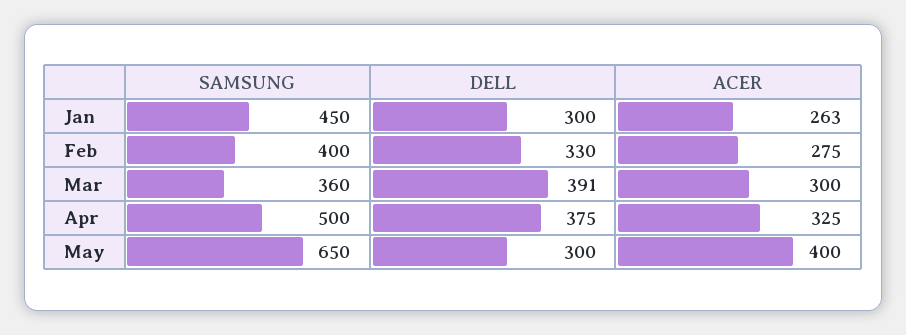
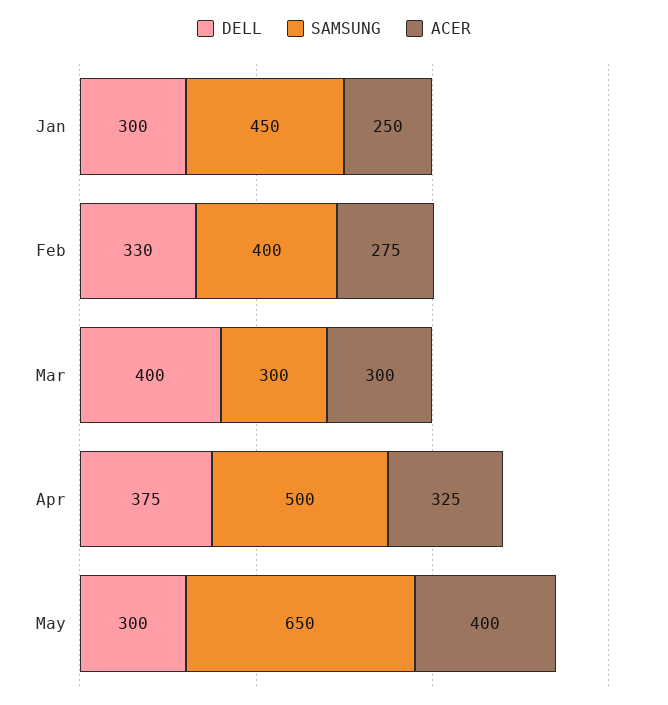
ACER, Jan: 263 -> 250
SAMSUNG, Mar: 360 -> 300
DELL, Mar: 391 -> 400

